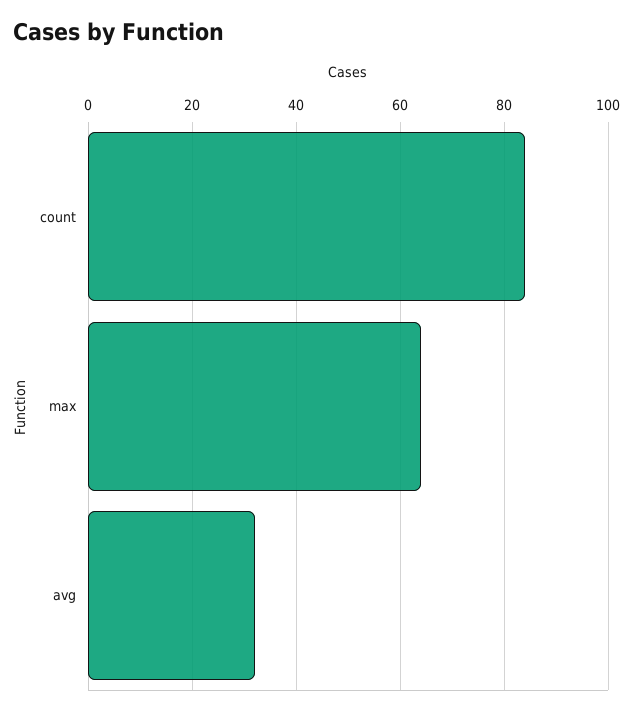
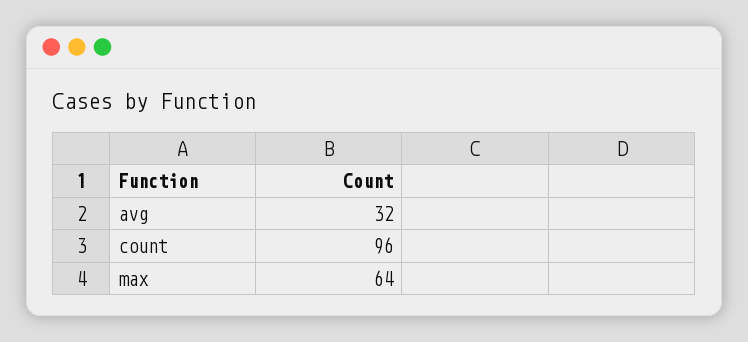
count: 85 -> 96

